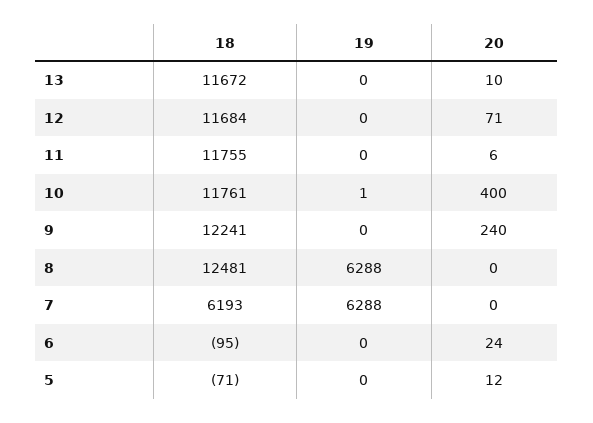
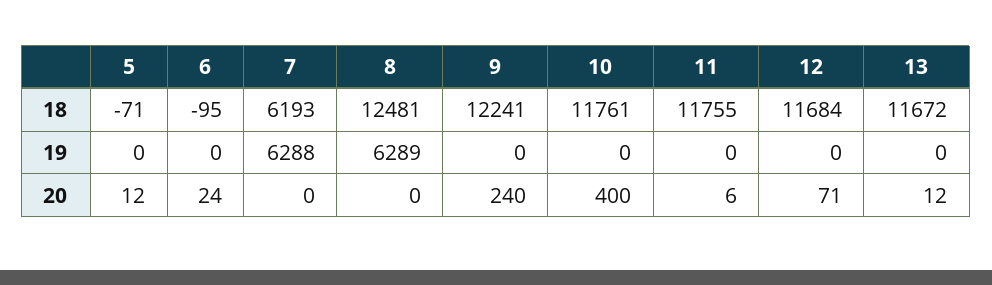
20, 13: 10 -> 12
19, 10: 1 -> 0
19, 8: 6288 -> 6289

